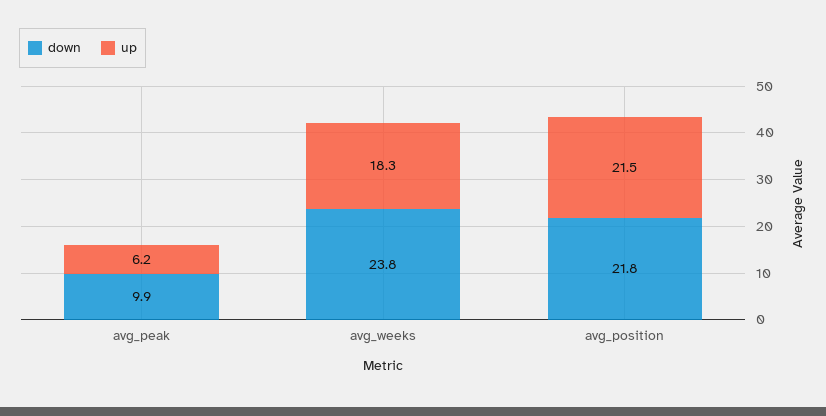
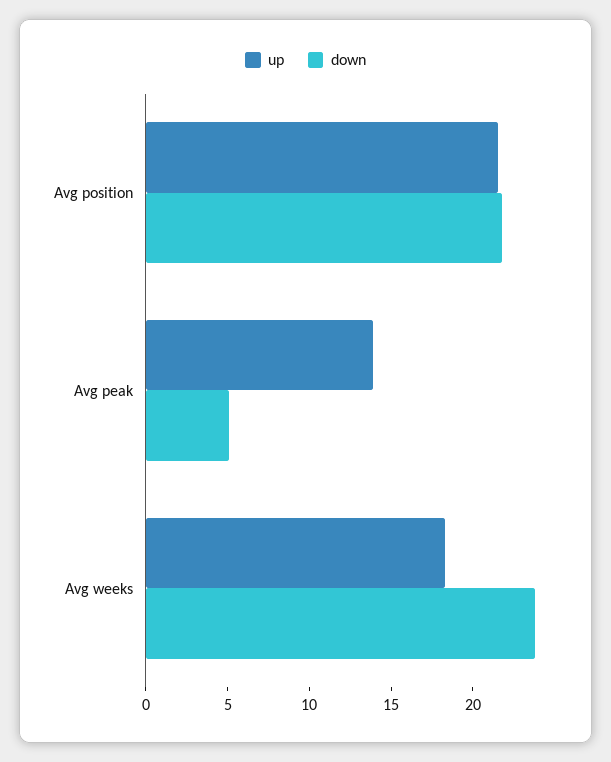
down, avg_peak: 9.9 -> 5
up, avg_peak: 6.2 -> 14

